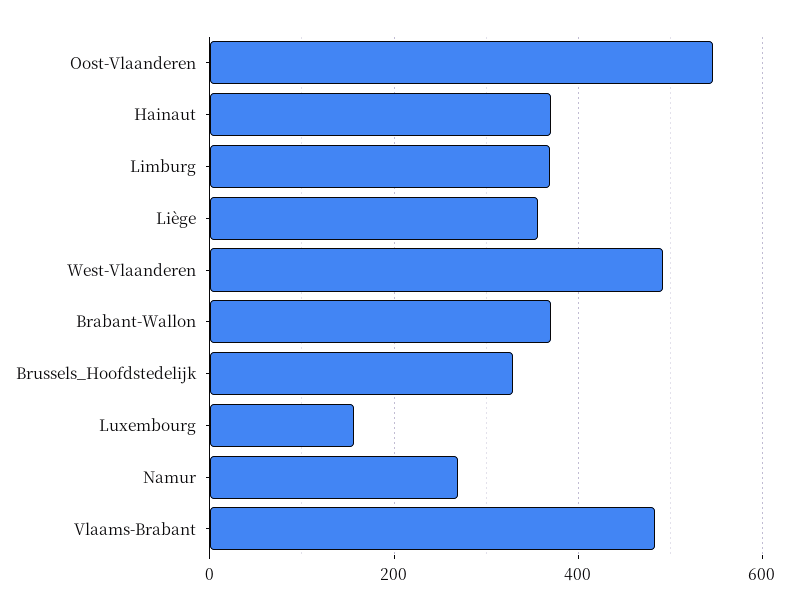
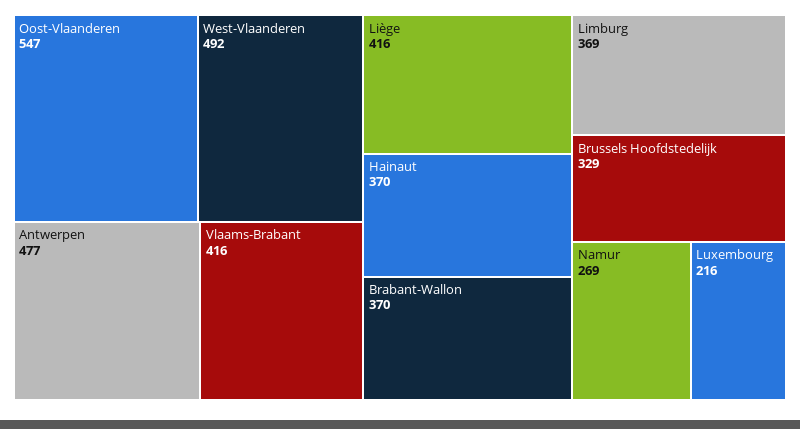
Liège: 360 -> 416
Luxembourg: 160 -> 216
Vlaams-Brabant: 480 -> 416
Antwerpen: none -> 477

